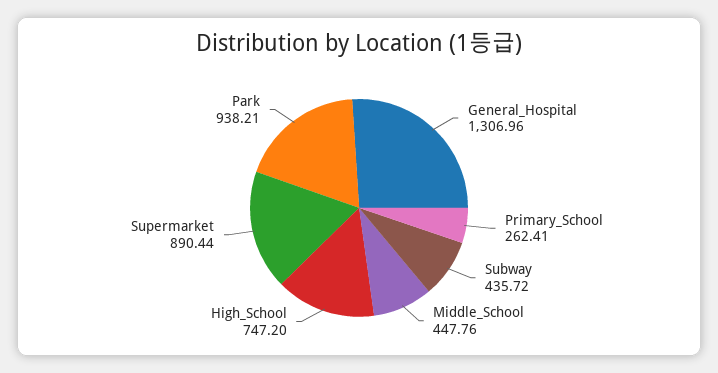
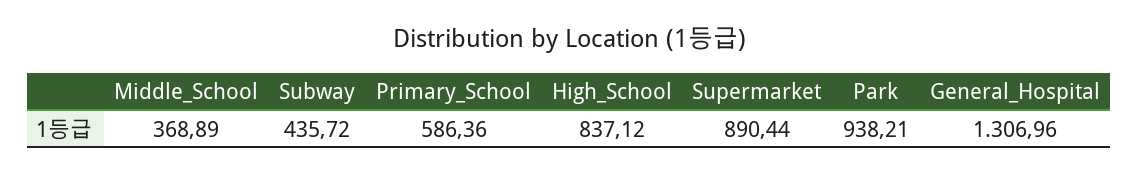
Primary_School: 262.41 -> 586.36
Middle_School: 447.76 -> 368.89
High_School: 747.2 -> 837.12

